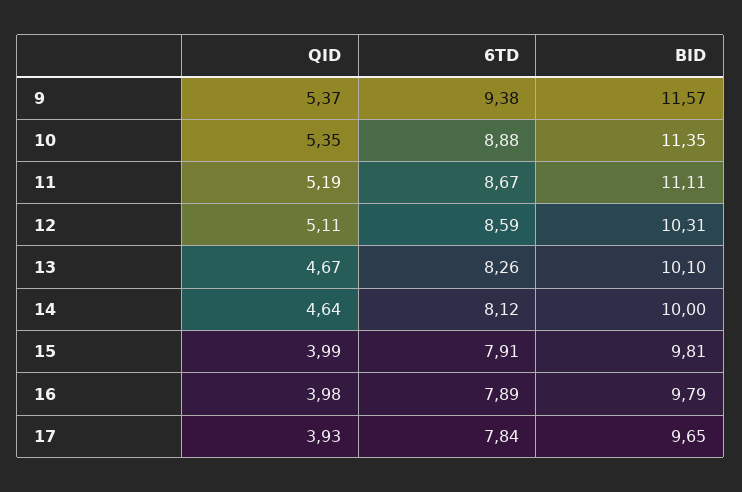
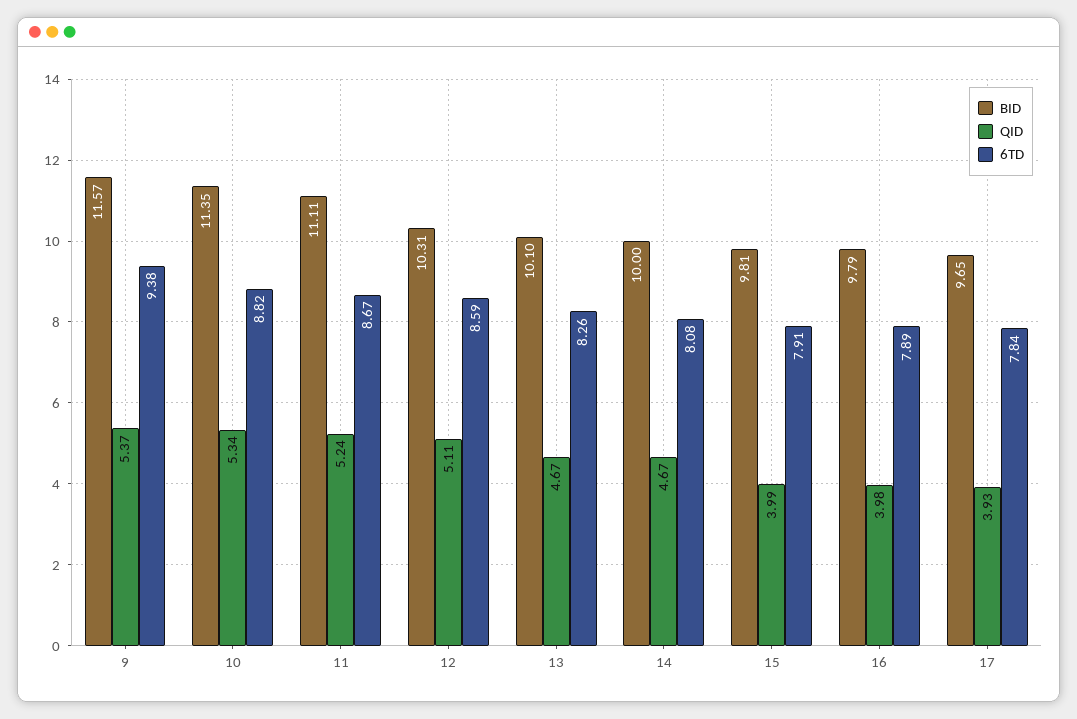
QID, 10: 5.35 -> 5.34
6TD, 10: 8.88 -> 8.82
QID, 11: 5.19 -> 5.24
QID, 14: 4.64 -> 4.67
6TD, 14: 8.12 -> 8.08

